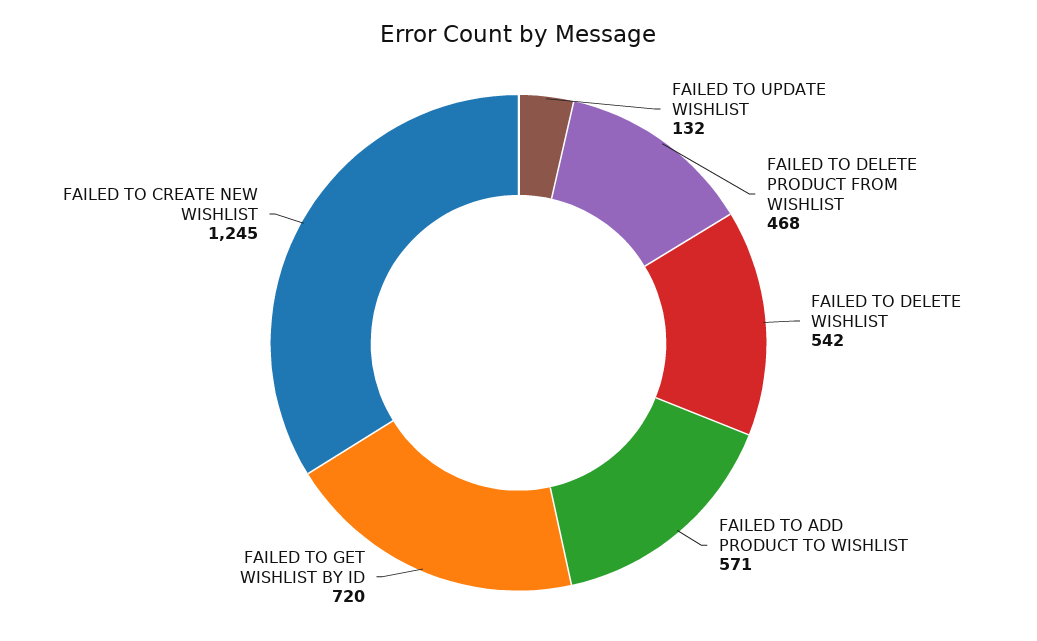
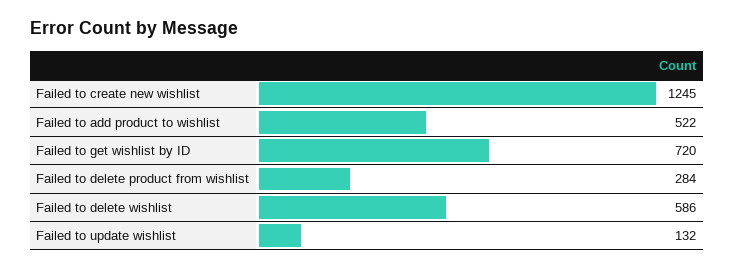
FAILED TO DELETE PRODUCT FROM WISHLIST: 468 -> 284
FAILED TO DELETE WISHLIST: 542 -> 586
FAILED TO ADD PRODUCT TO WISHLIST: 571 -> 522

